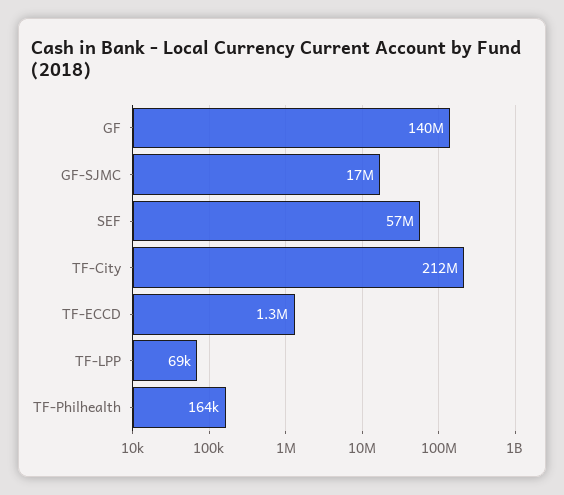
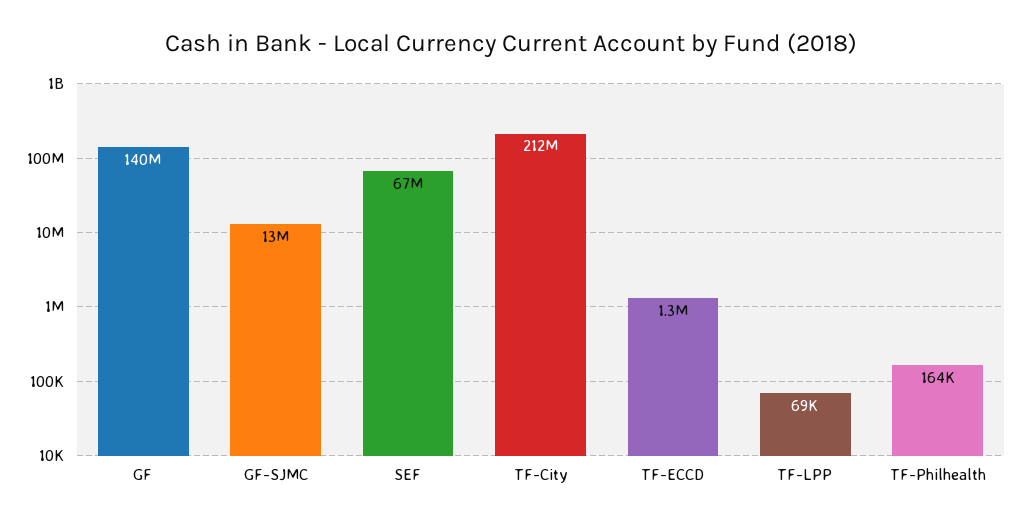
GF-SJMC: 17000000 -> 13000000
SEF: 57000000 -> 67000000

